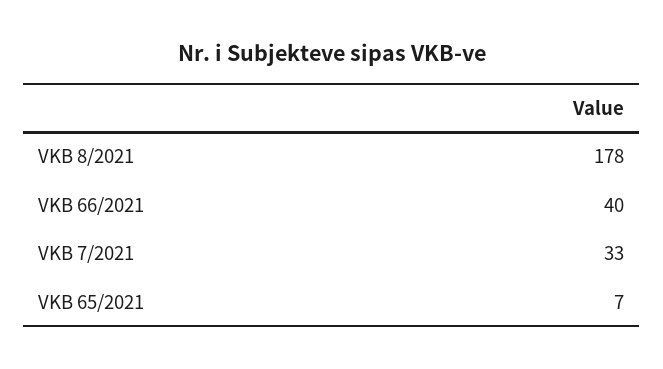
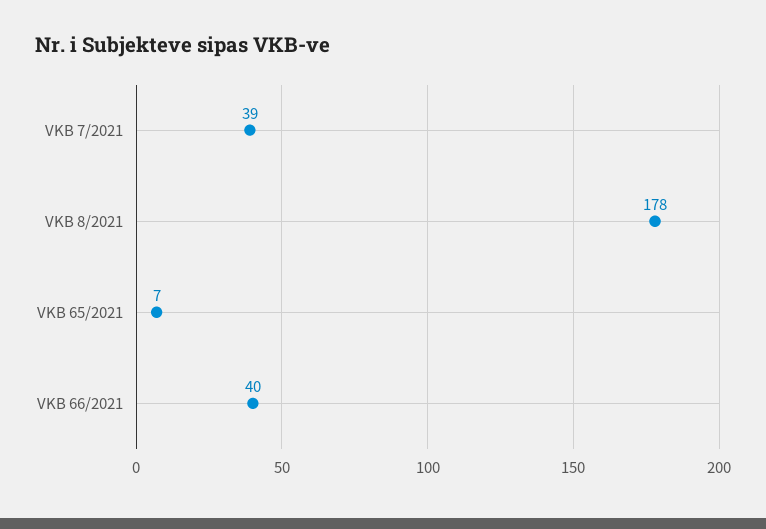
VKB 7/2021: 33 -> 39

